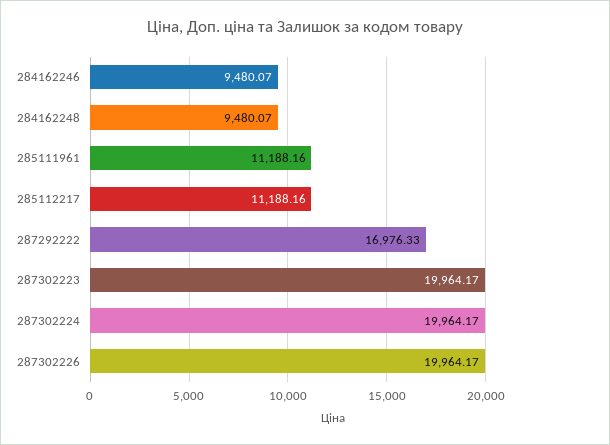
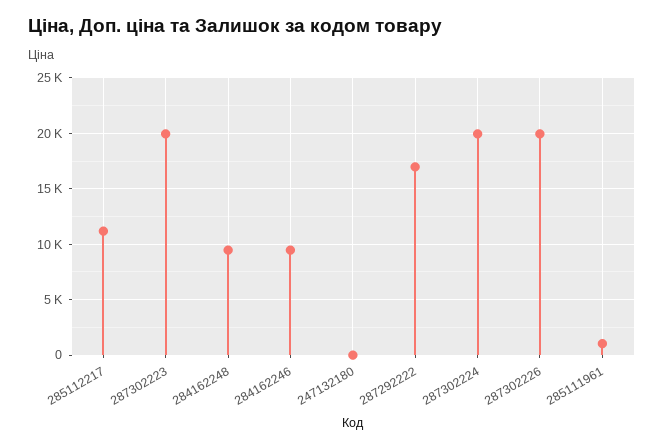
285111961: 11188.16 -> 1000
247132180: none -> 0

